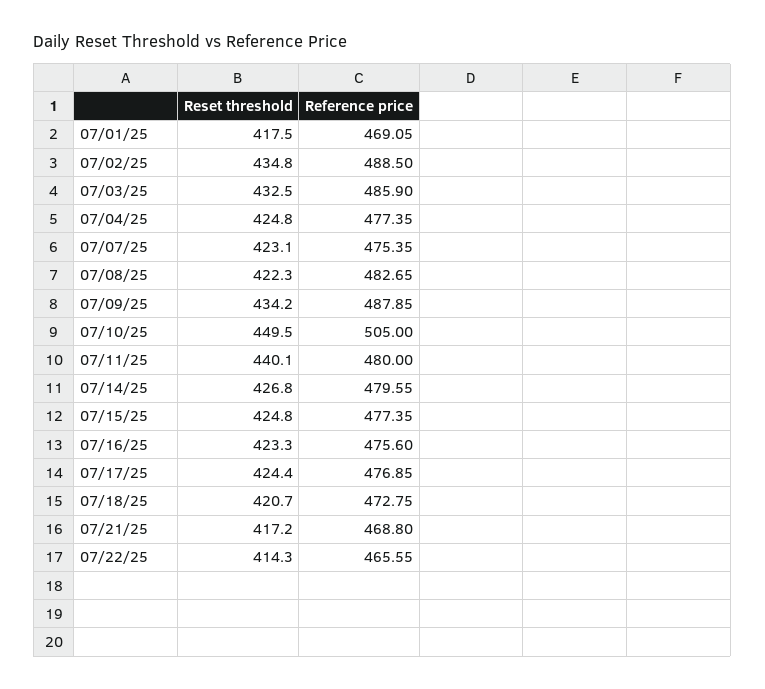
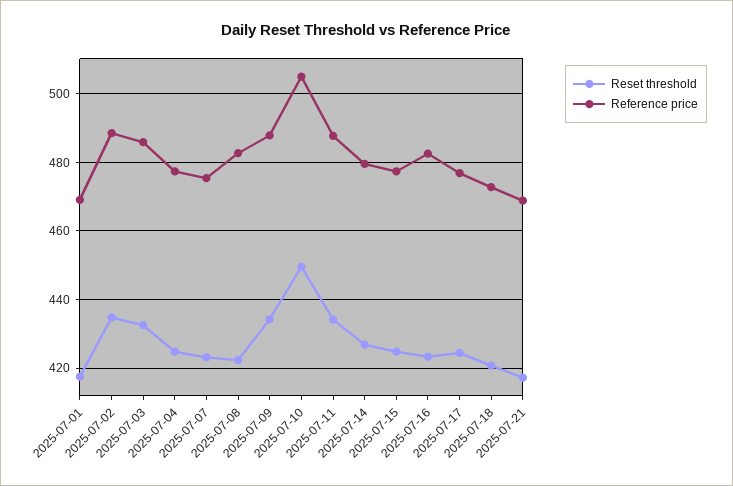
Reset threshold, 07/11/25: 440.1 -> 434
Reference price, 07/11/25: 480 -> 488
Reference price, 07/16/25: 475.6 -> 482
Reset threshold, 07/22/25: 414.3 -> none
Reference price, 07/22/25: 465.55 -> none

